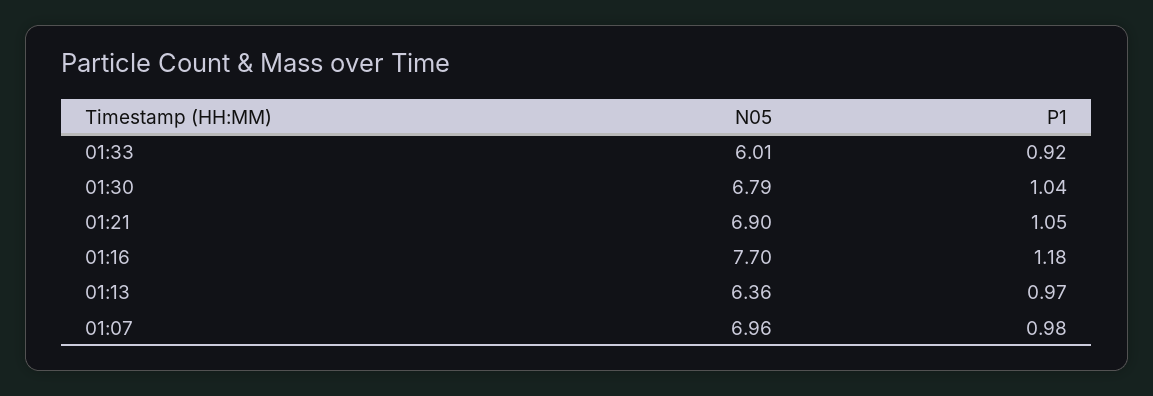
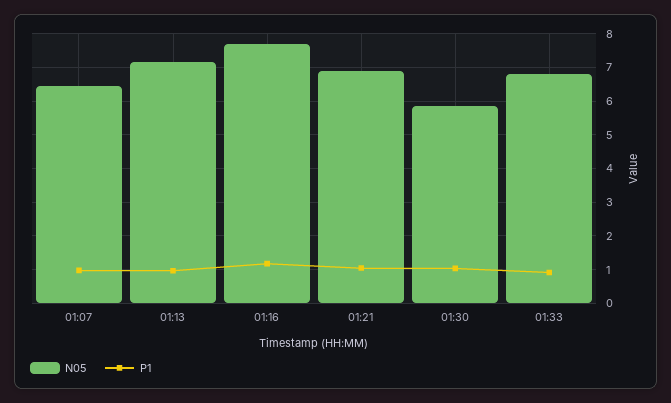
N05, 01:33: 6.01 -> 6.8
N05, 01:30: 6.79 -> 5.8
N05, 01:13: 6.36 -> 7.2
N05, 01:07: 6.96 -> 6.4

